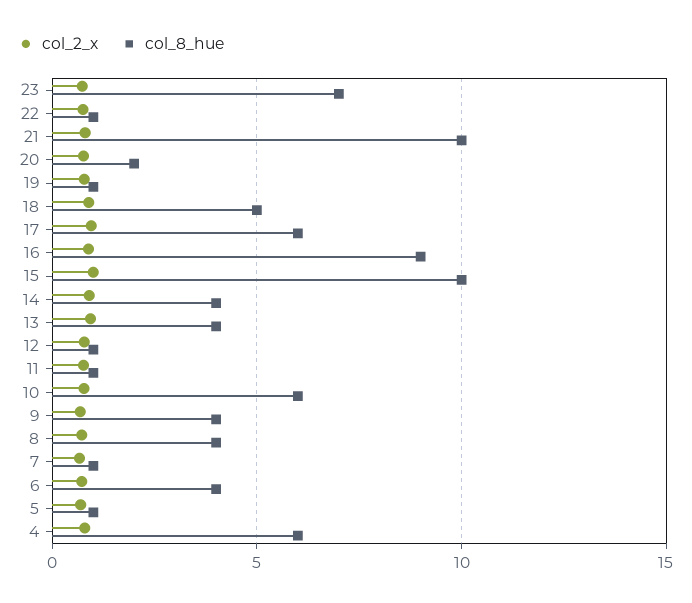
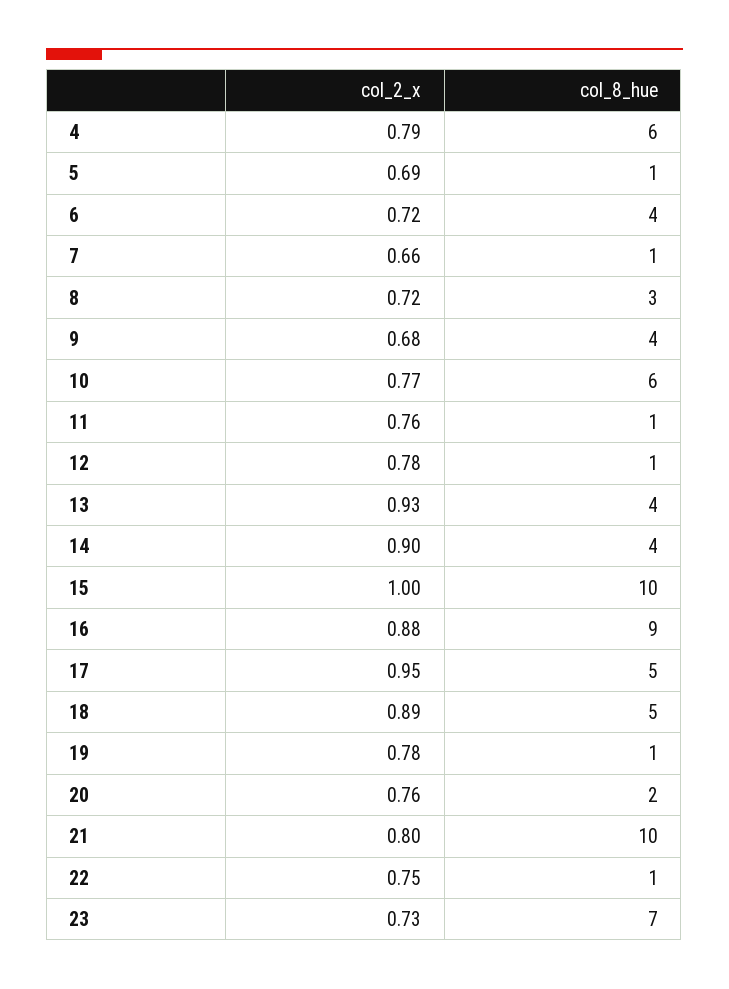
col_8_hue, 17: 6 -> 5
col_8_hue, 8: 4 -> 3

